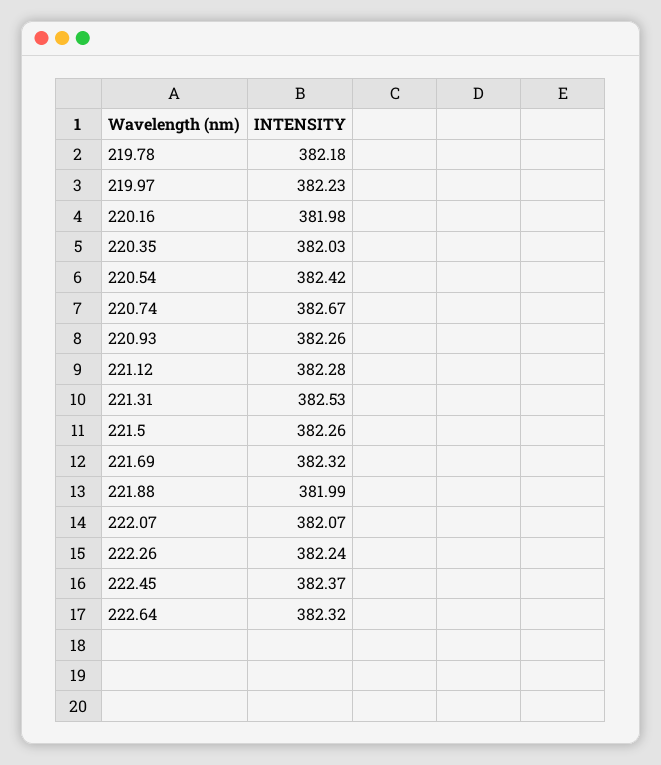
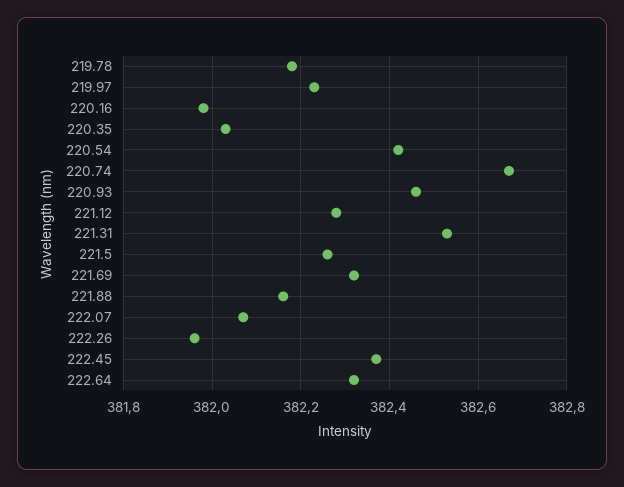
220.93: 382.26 -> 382.45
221.88: 381.99 -> 382.15
222.26: 382.24 -> 381.95

